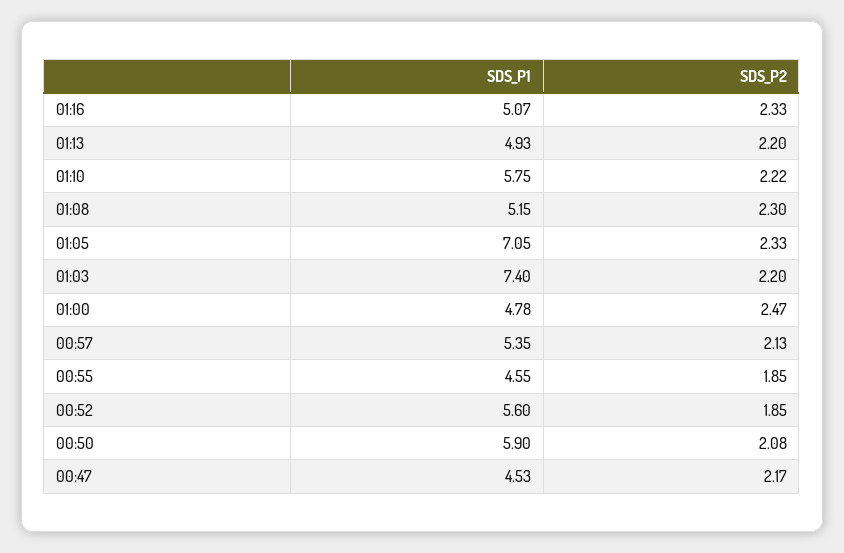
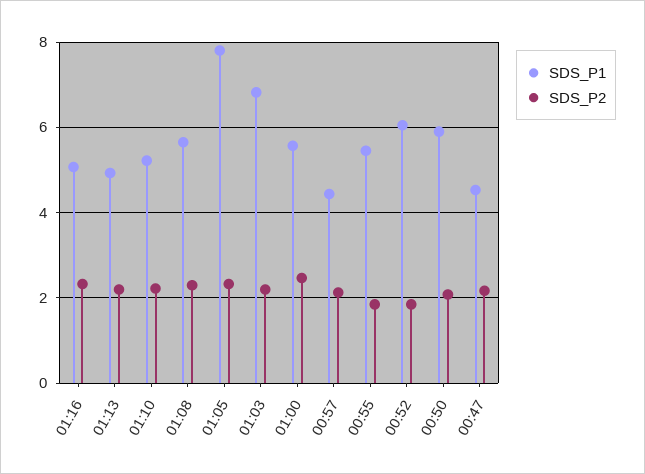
SDS_P1, 01:10: 5.75 -> 5.2
SDS_P1, 01:08: 5.15 -> 5.6
SDS_P1, 01:05: 7.05 -> 7.8
SDS_P1, 01:03: 7.4 -> 6.8
SDS_P1, 01:00: 4.78 -> 5.6
SDS_P1, 00:57: 5.35 -> 4.4
SDS_P1, 00:55: 4.55 -> 5.4
SDS_P1, 00:52: 5.6 -> 6

